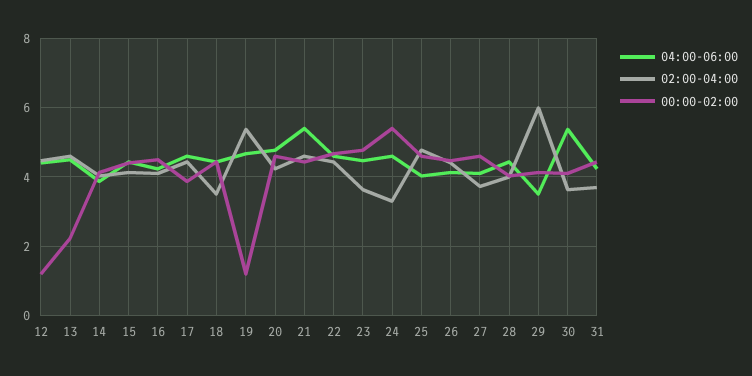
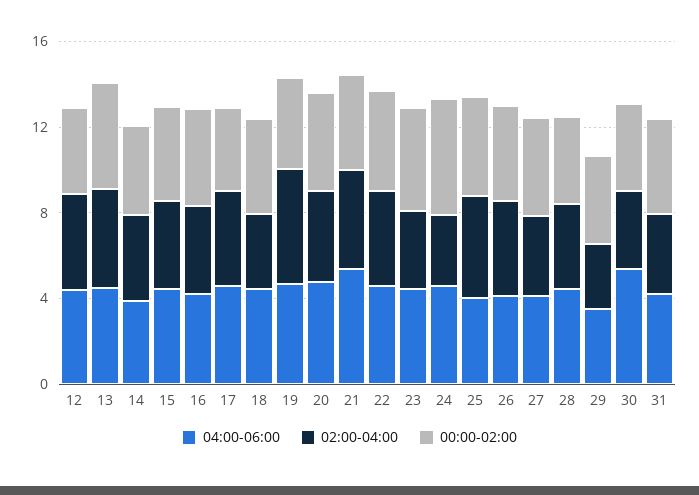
00:00-02:00, 12: 1.2 -> 4
00:00-02:00, 13: 2.2 -> 5
00:00-02:00, 19: 1.2 -> 4
02:00-04:00, 29: 6 -> 3

